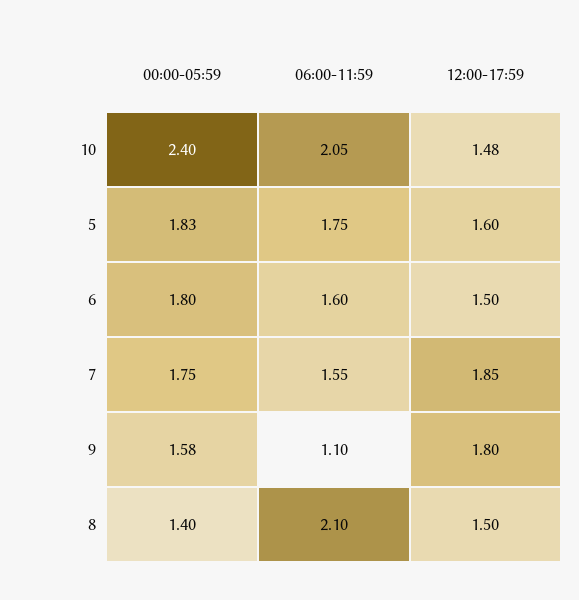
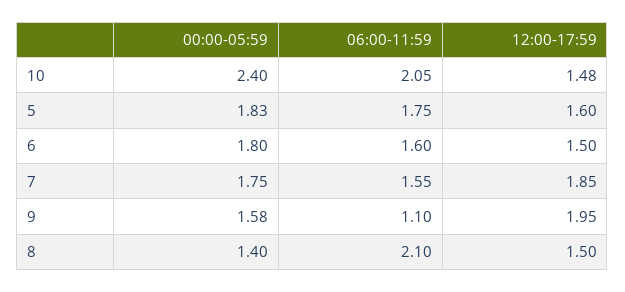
12:00-17:59, 9: 1.8 -> 1.95

